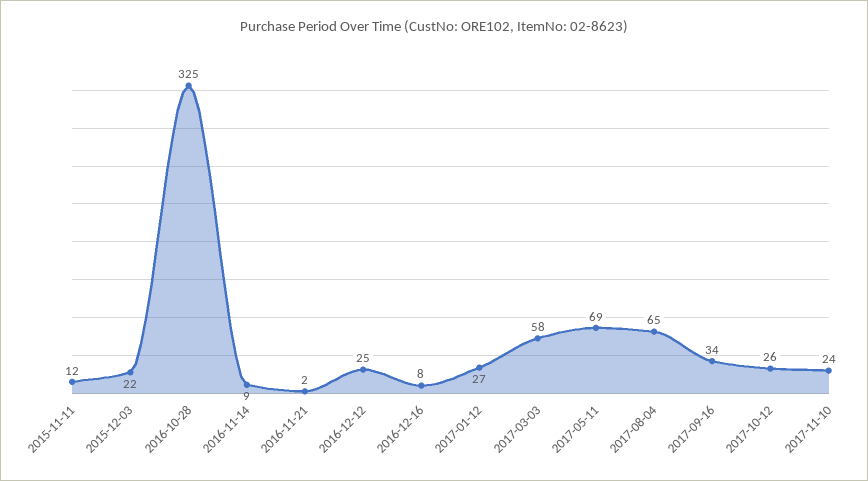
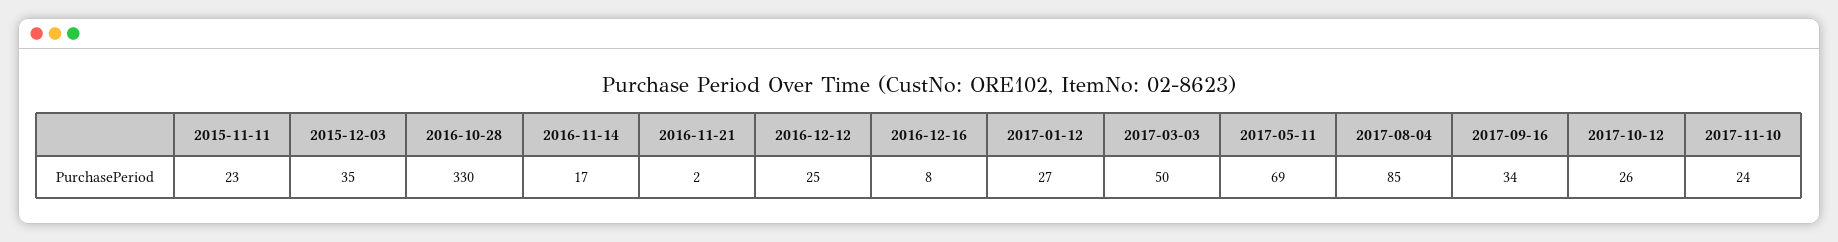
2015-11-11: 12 -> 23
2015-12-03: 22 -> 35
2016-10-28: 325 -> 330
2016-11-14: 9 -> 17
2017-03-03: 58 -> 50
2017-08-04: 65 -> 85

